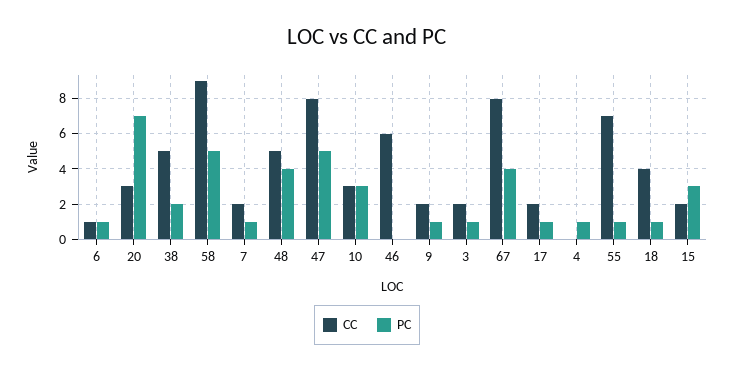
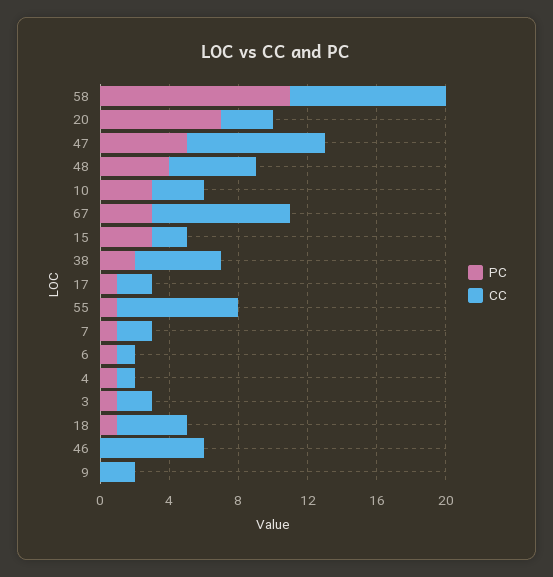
PC, 58: 5 -> 11
PC, 9: 1 -> 0
PC, 67: 4 -> 3
CC, 4: 0 -> 1

